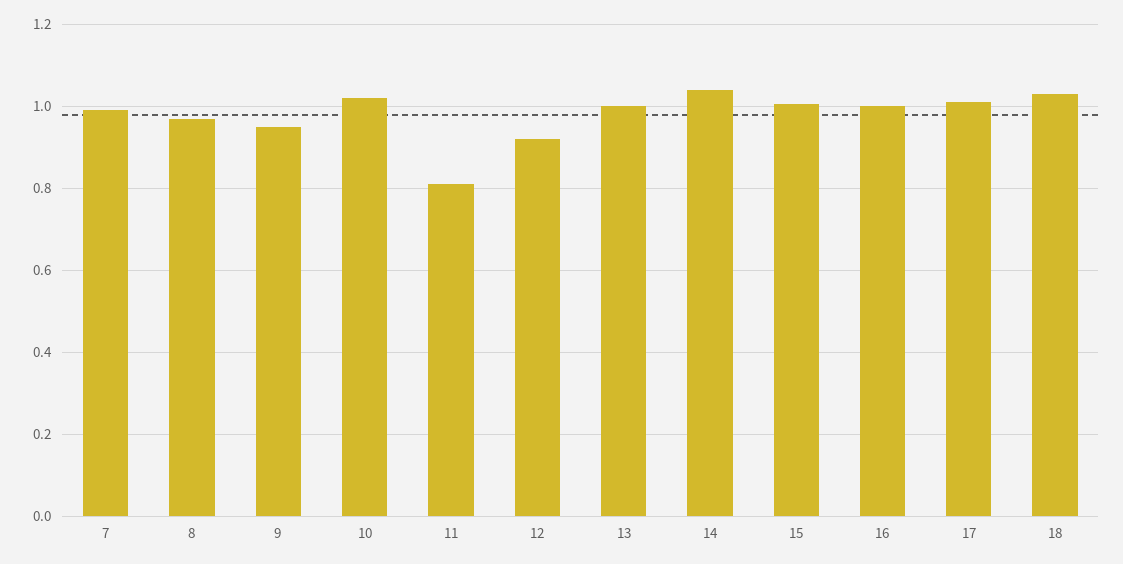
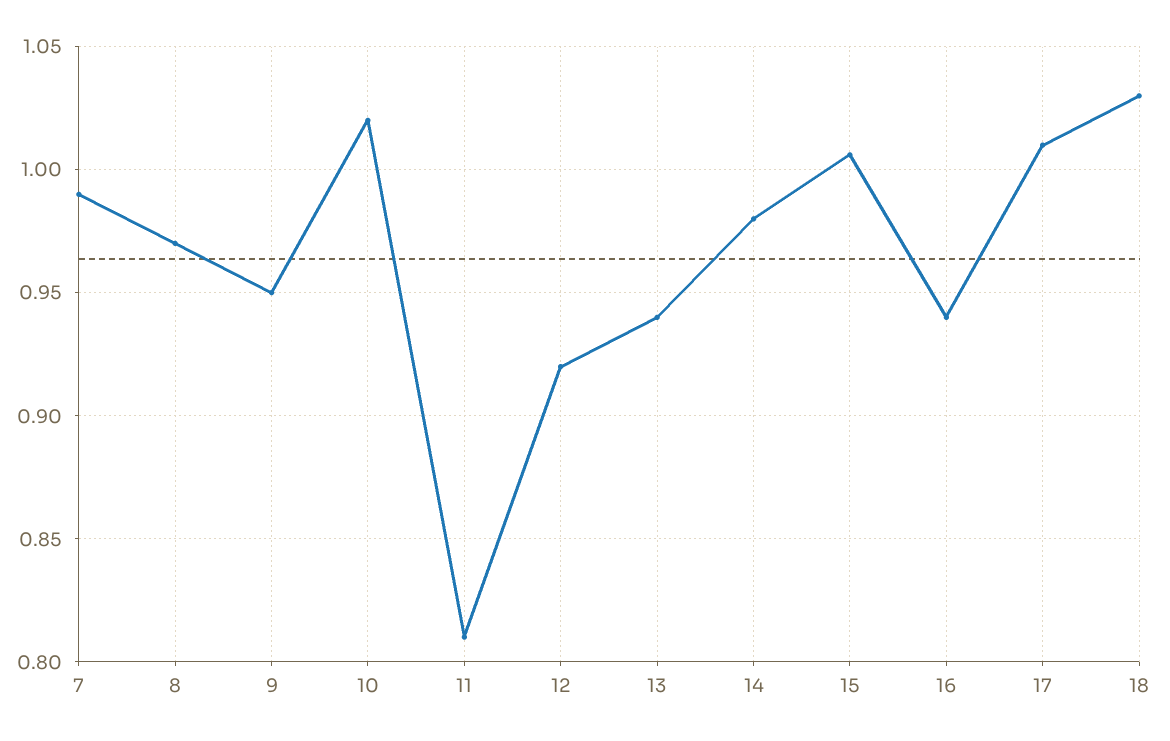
13: 1 -> 0.94
14: 1.04 -> 0.98
16: 1 -> 0.94

